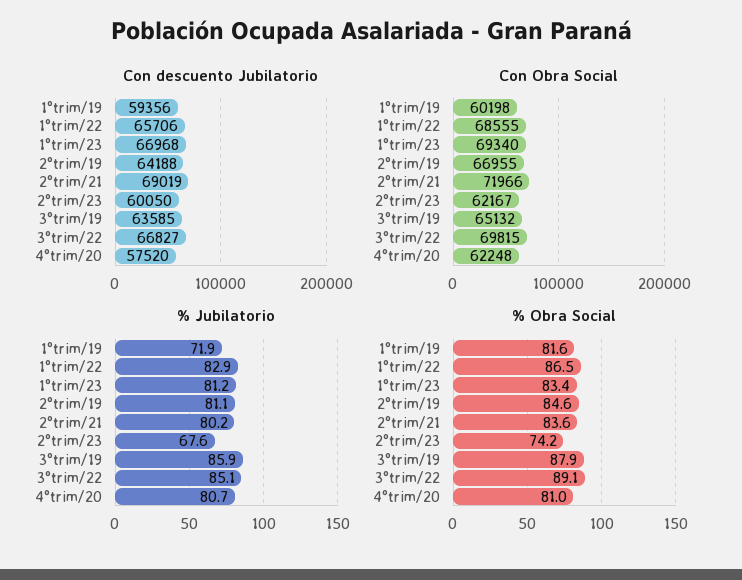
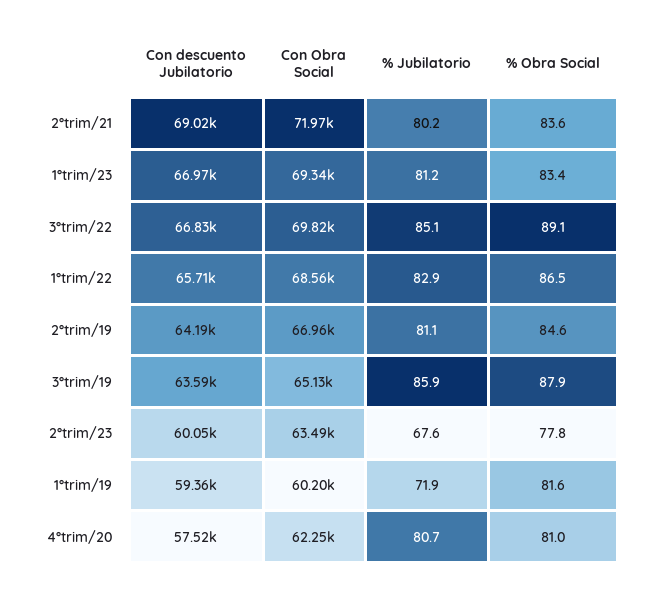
Con Obra Social, 2°trim/23: 62167 -> 63490
% Obra Social, 2°trim/23: 74.2 -> 77.8

